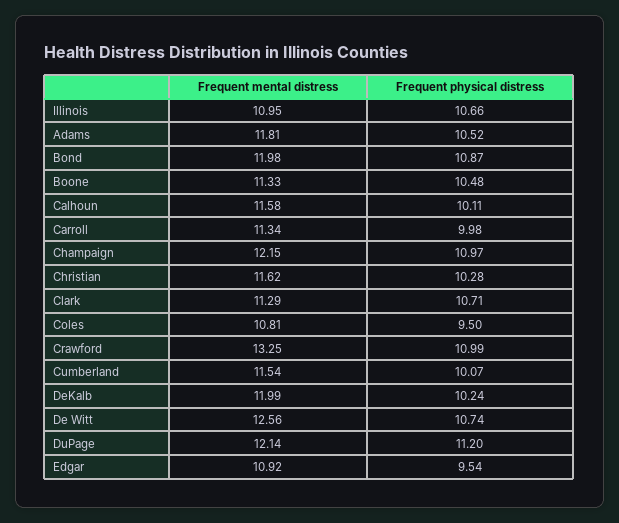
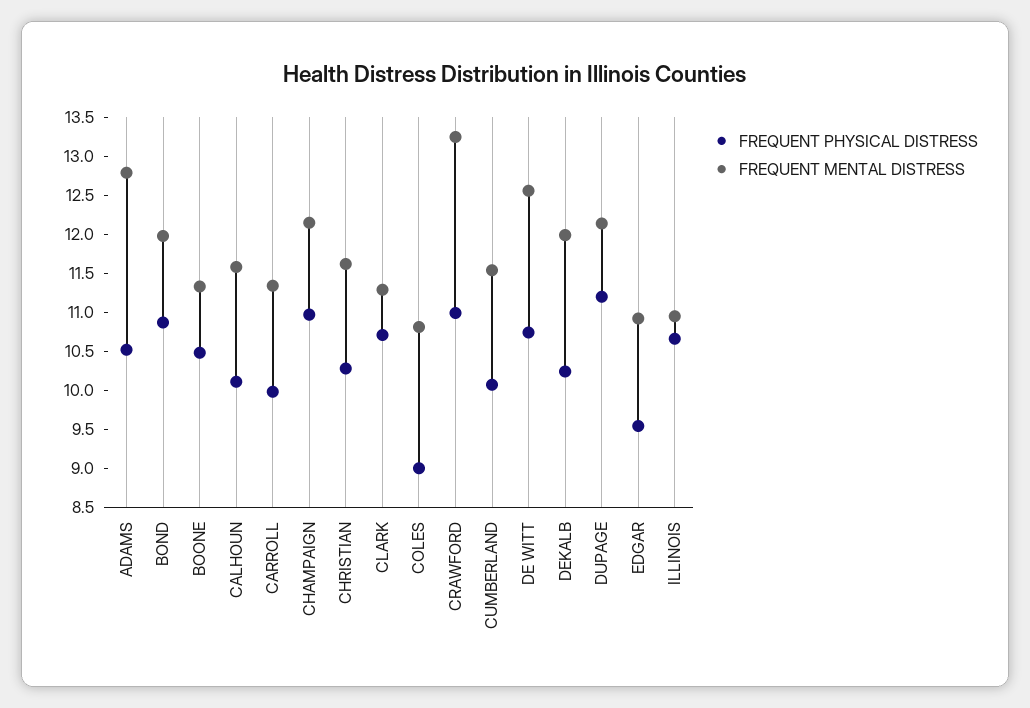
Frequent mental distress, Adams: 11.81 -> 12.75
Frequent physical distress, Coles: 9.5 -> 9

